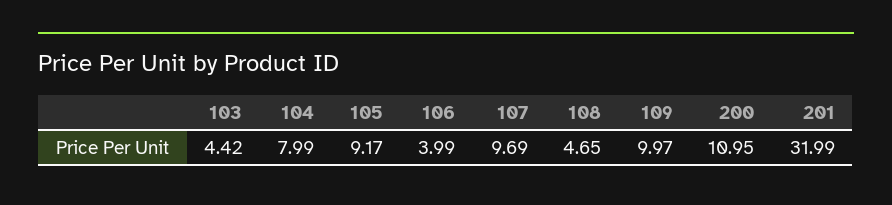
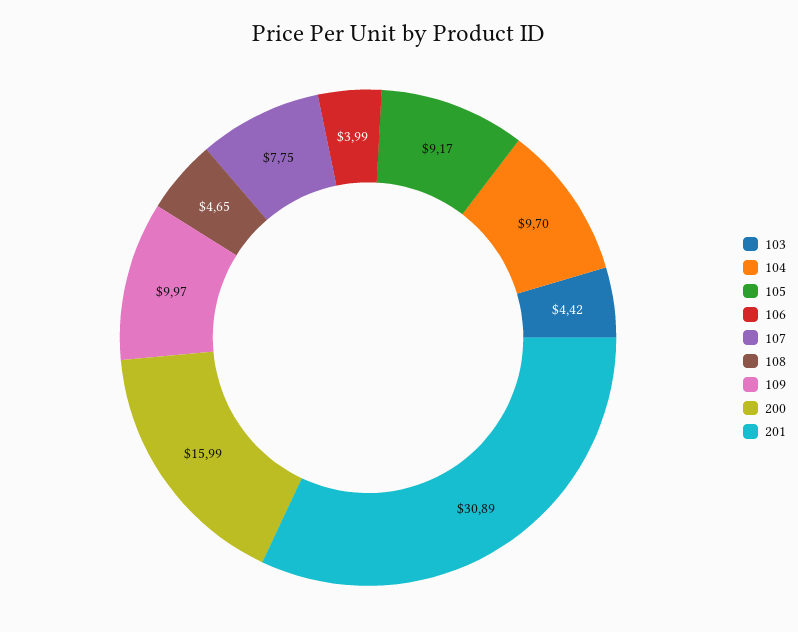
104: 7.99 -> 9.7
107: 9.69 -> 7.75
200: 10.95 -> 15.99
201: 31.99 -> 30.89

